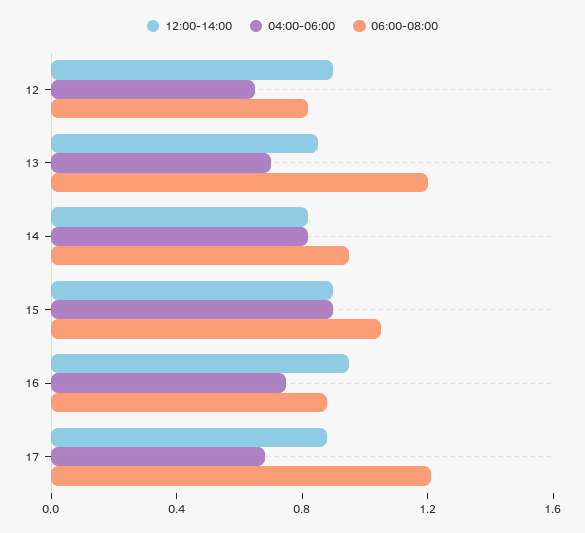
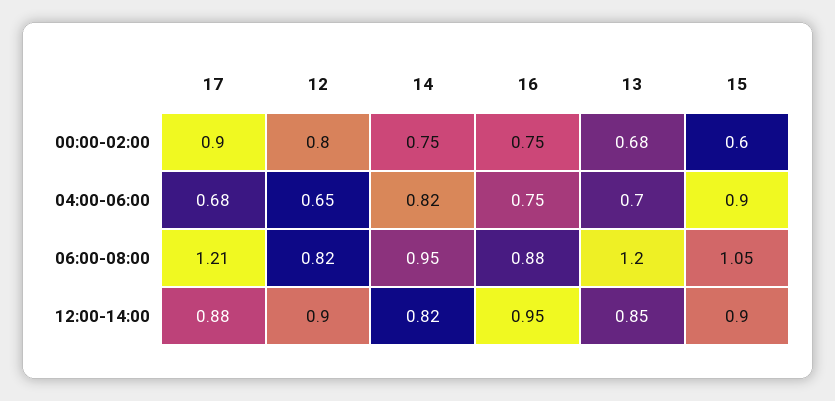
00:00-02:00, 17: none -> 0.9
00:00-02:00, 12: none -> 0.8
00:00-02:00, 14: none -> 0.75
00:00-02:00, 16: none -> 0.75
00:00-02:00, 13: none -> 0.68
00:00-02:00, 15: none -> 0.6

